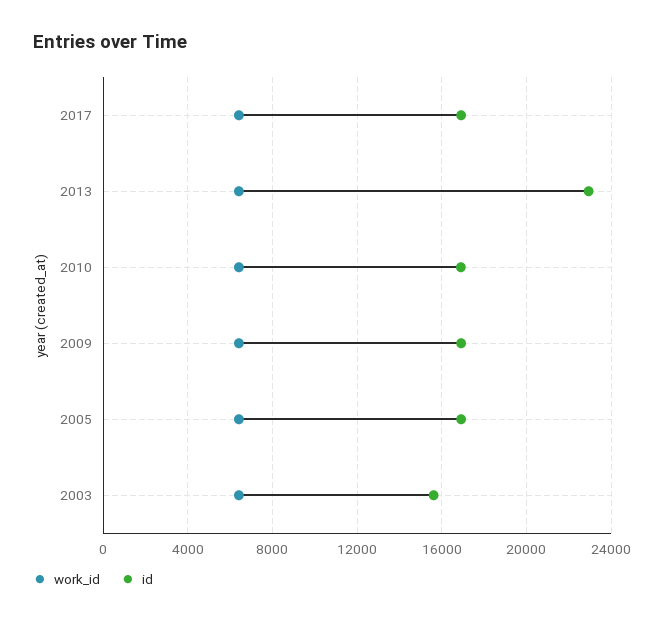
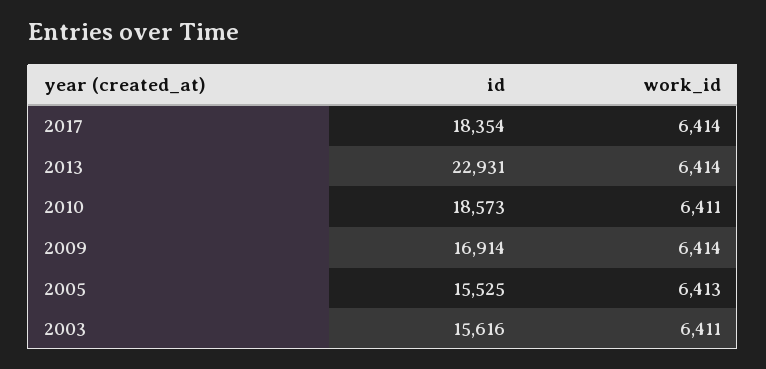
id, 2017: 17000 -> 18354
id, 2010: 17000 -> 18573
id, 2005: 17000 -> 15525

